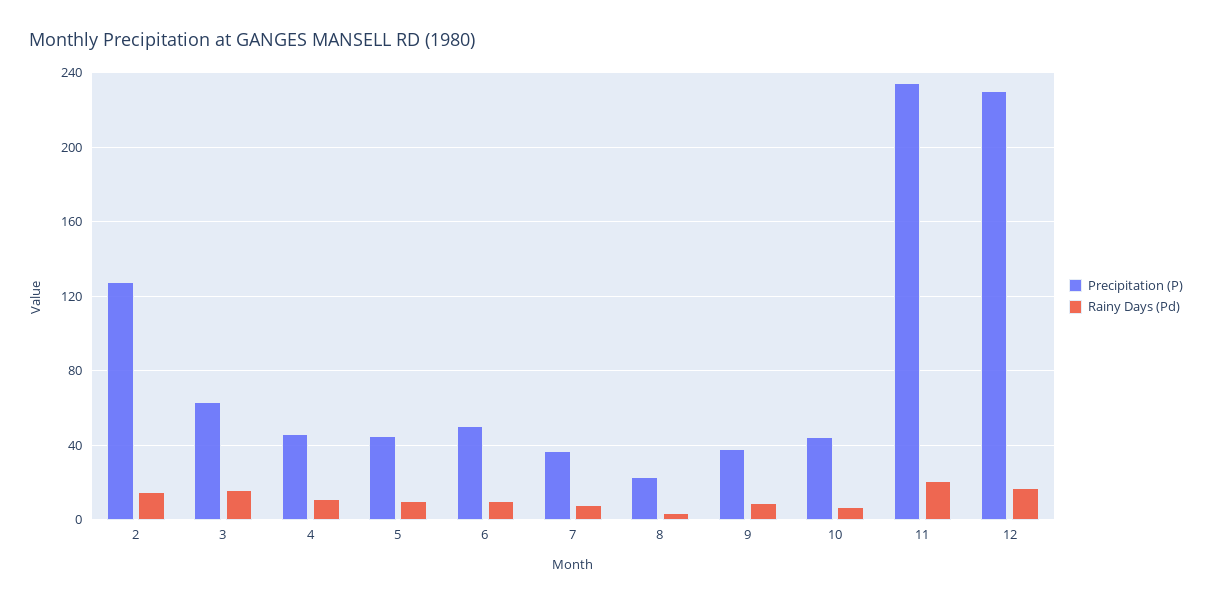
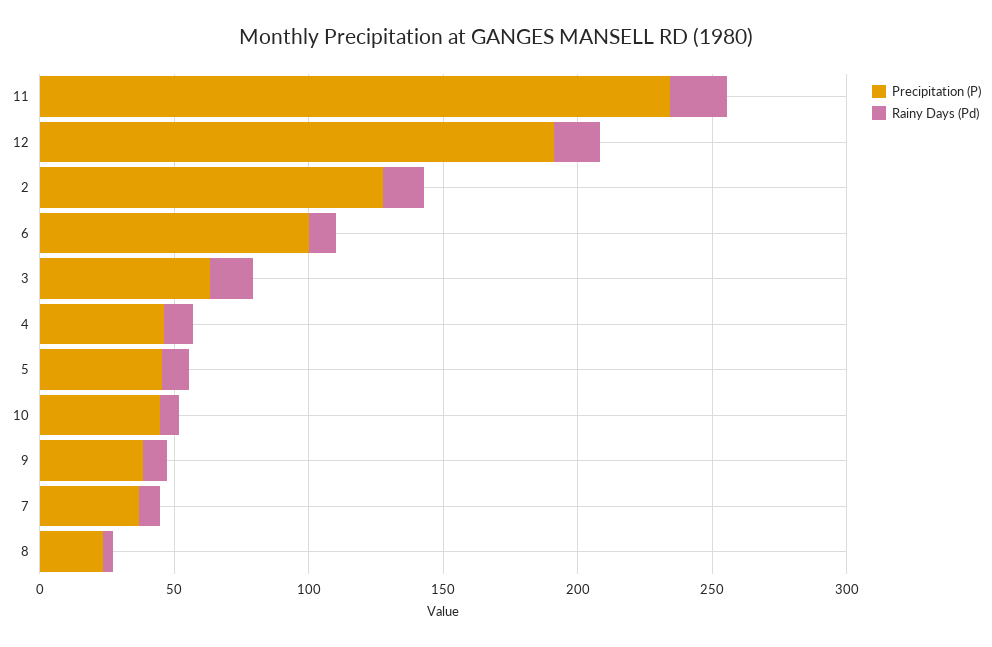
Precipitation (P), 6: 50 -> 100
Precipitation (P), 12: 230 -> 190

